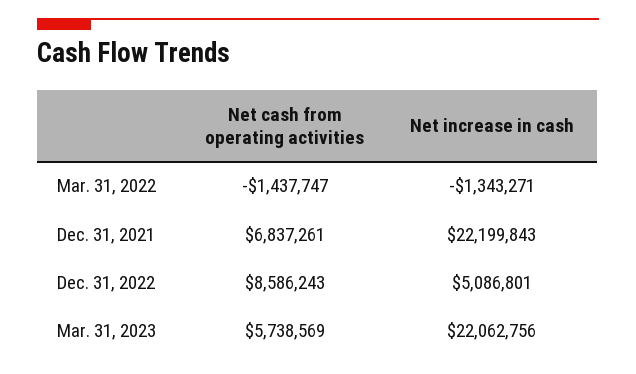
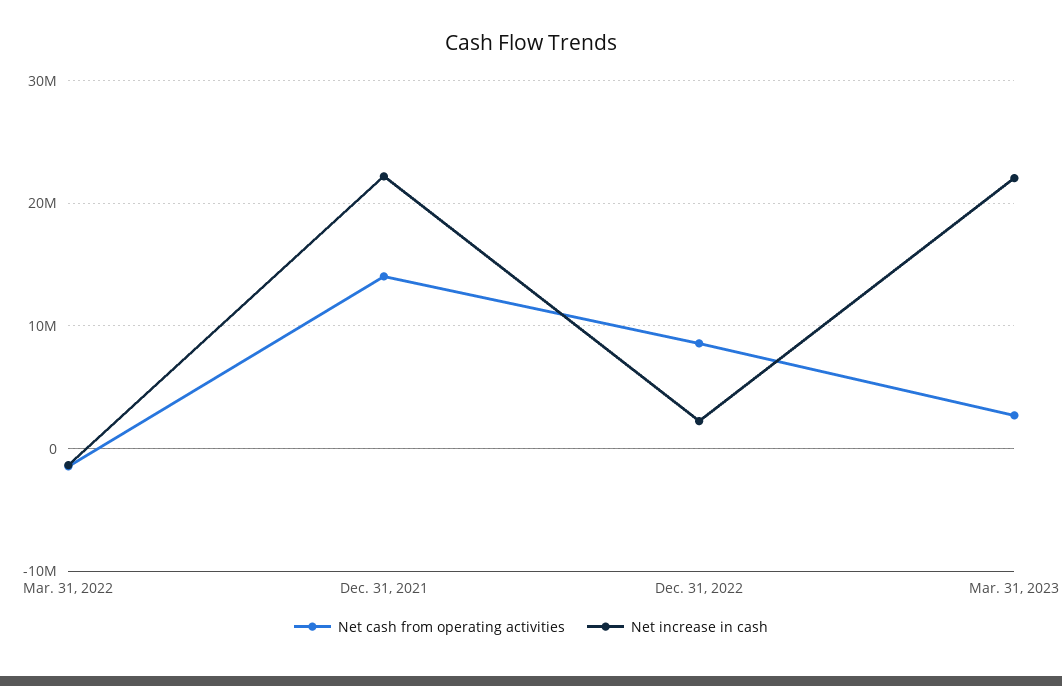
Net cash from operating activities, Dec. 31, 2021: 6837261 -> 14000000
Net increase in cash, Dec. 31, 2022: 5086801 -> 2000000
Net cash from operating activities, Mar. 31, 2023: 5738569 -> 3000000

